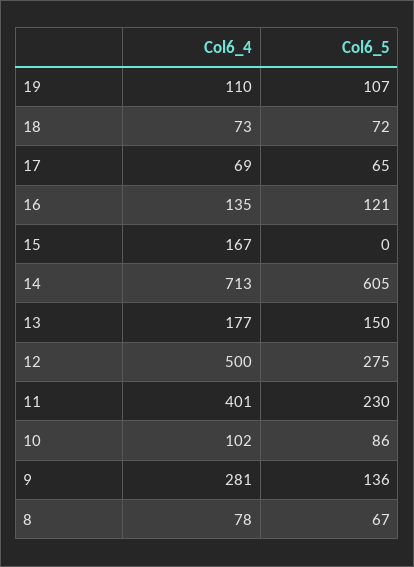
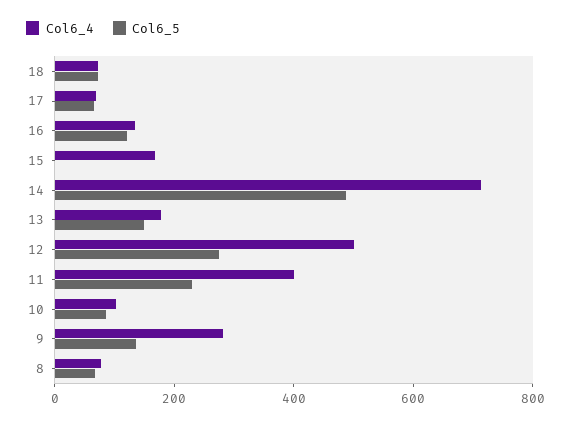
Col6_4, 19: 110 -> none
Col6_5, 19: 107 -> none
Col6_5, 14: 605 -> 500

